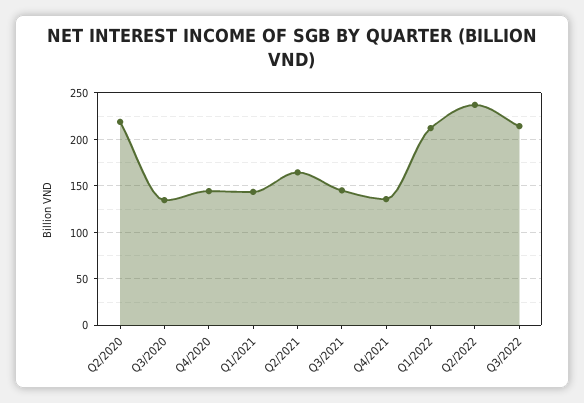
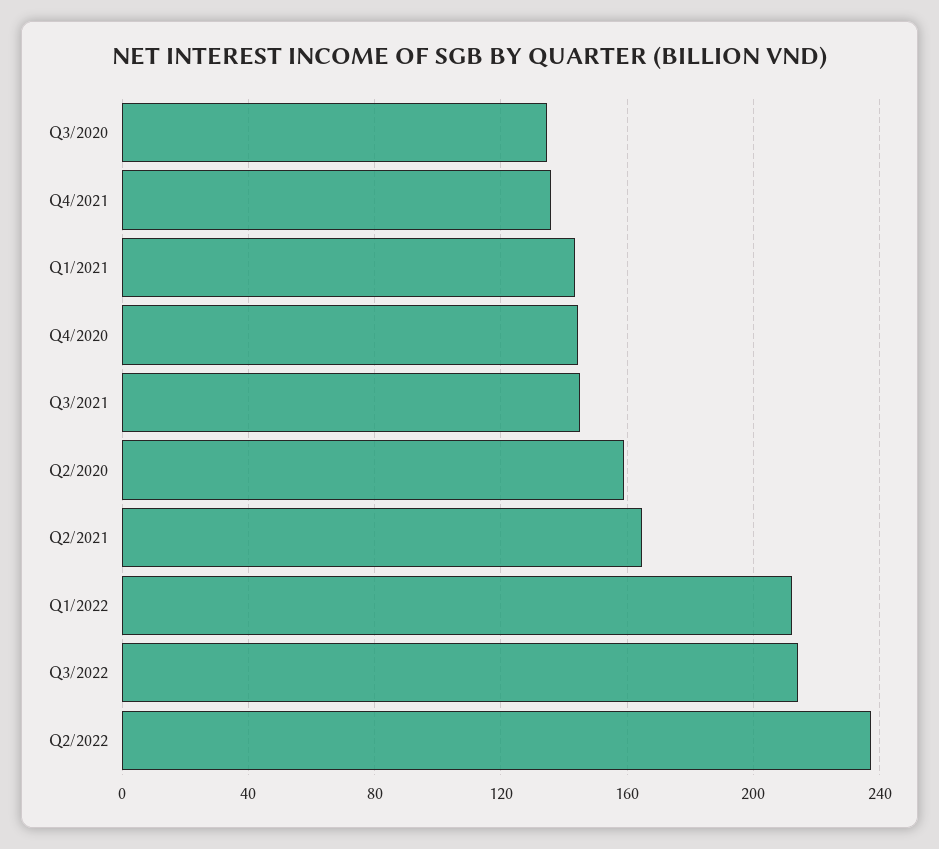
Q2/2020: 220 -> 160

